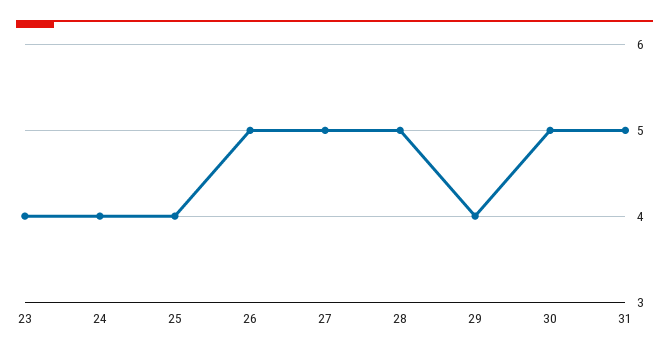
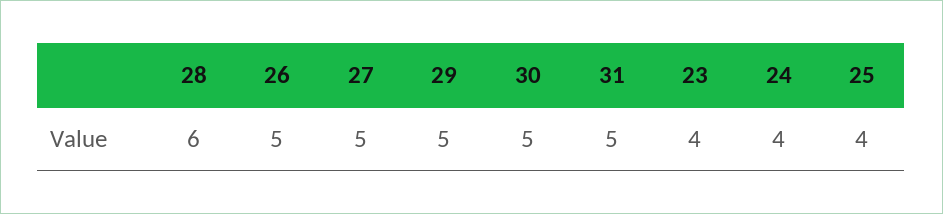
28: 5 -> 6
29: 4 -> 5

